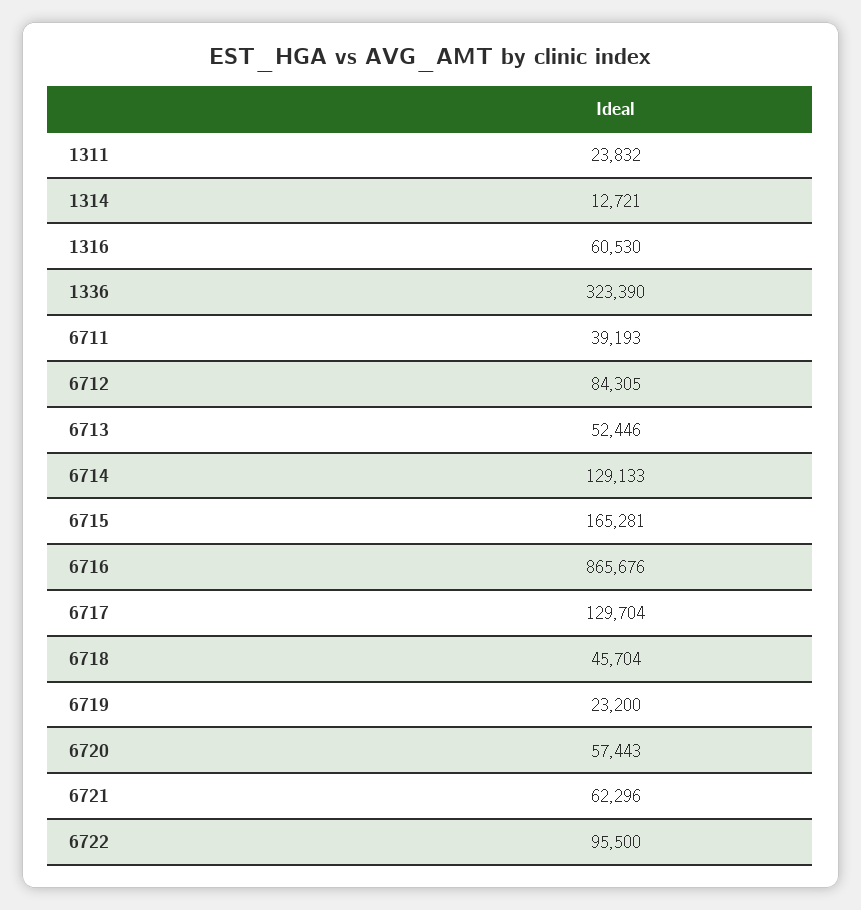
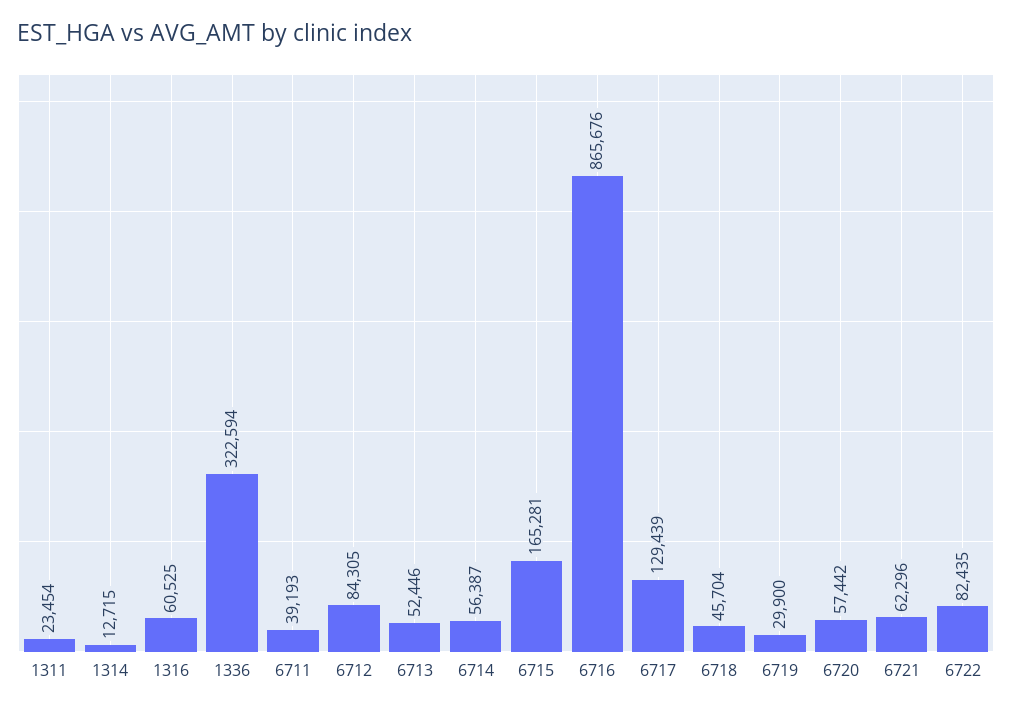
1311: 23832 -> 23454
1314: 12721 -> 12715
1316: 60530 -> 60525
1336: 323390 -> 322594
6714: 129133 -> 56387
6717: 129704 -> 129439
6719: 23200 -> 29900
6720: 57443 -> 57442
6722: 95500 -> 82435

